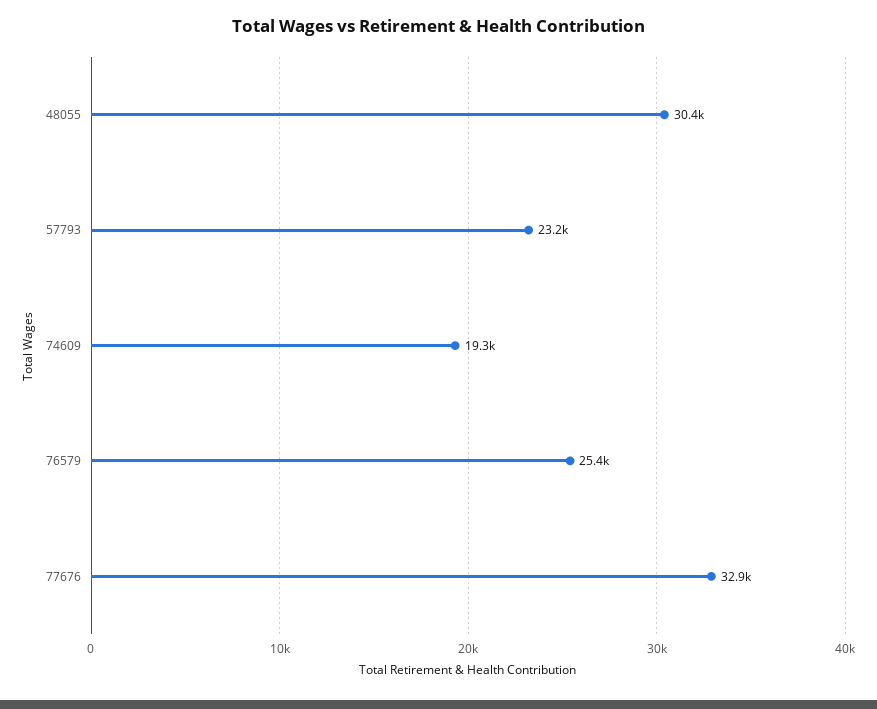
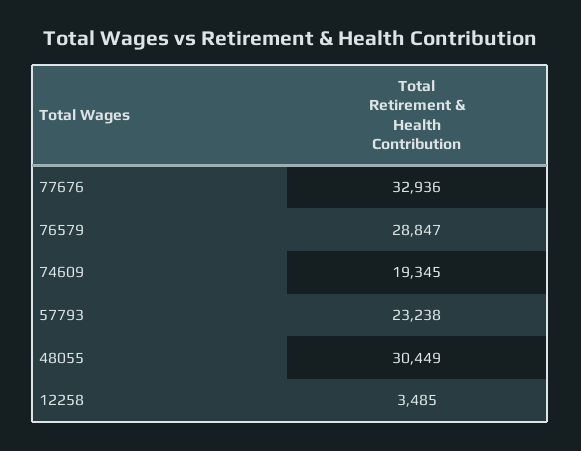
76579: 25400 -> 28847
12258: none -> 3485

